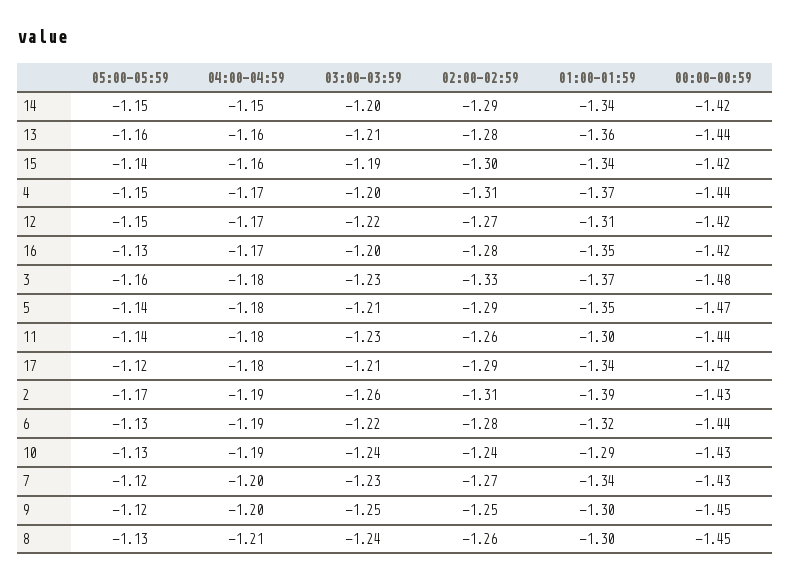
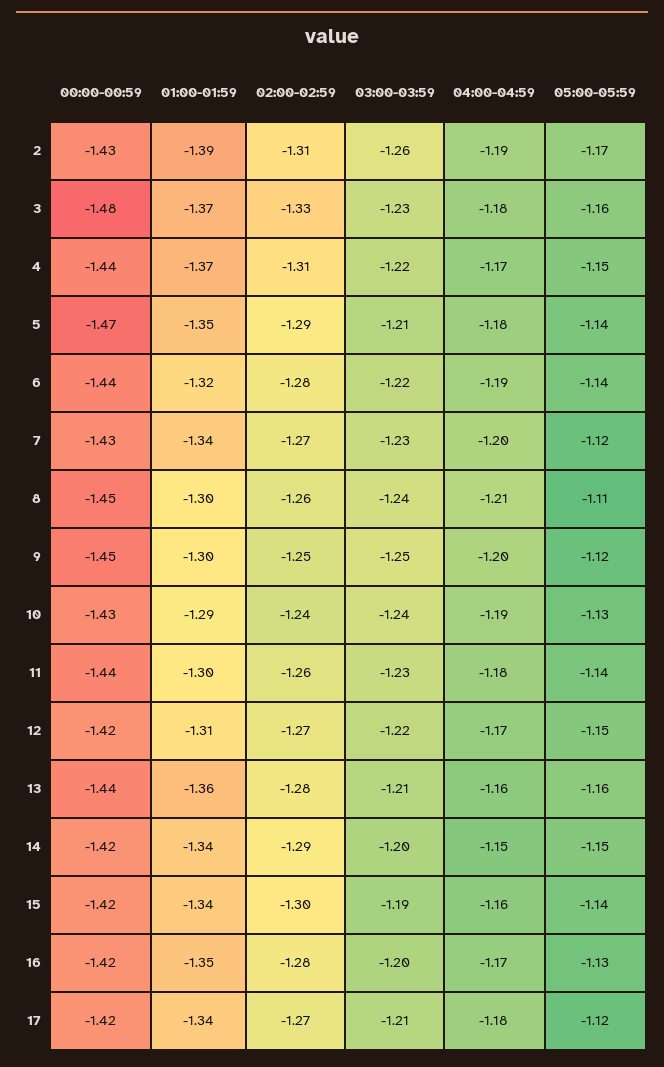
03:00-03:59, 4: -1.2 -> -1.22
02:00-02:59, 17: -1.29 -> -1.27
05:00-05:59, 6: -1.13 -> -1.14
05:00-05:59, 8: -1.13 -> -1.11

